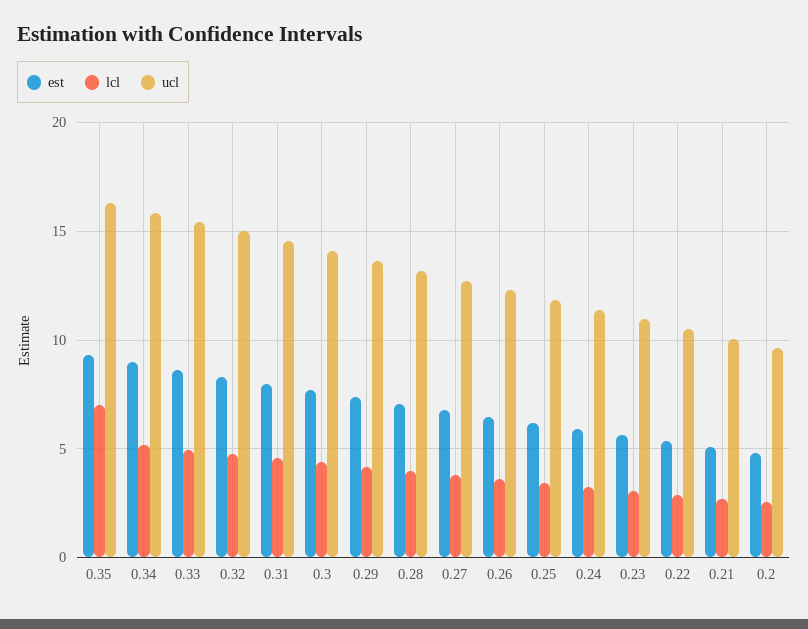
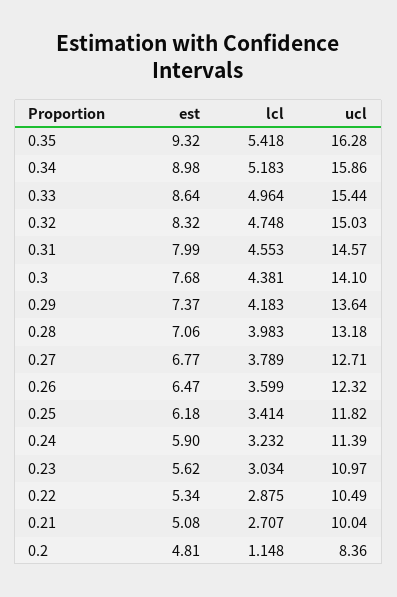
lcl, 0.35: 7 -> 5.418
lcl, 0.2: 2.5 -> 1.148
ucl, 0.2: 9.5 -> 8.36

